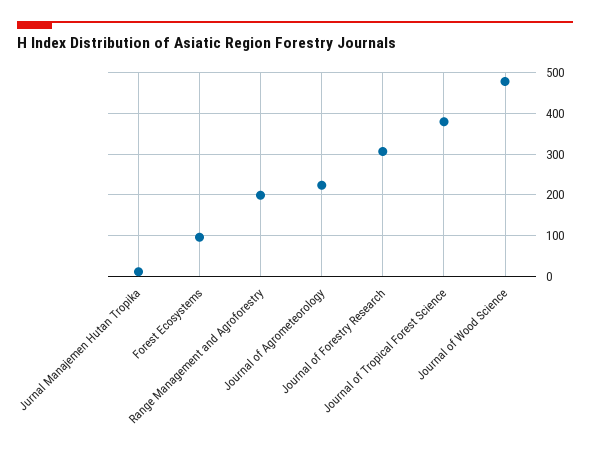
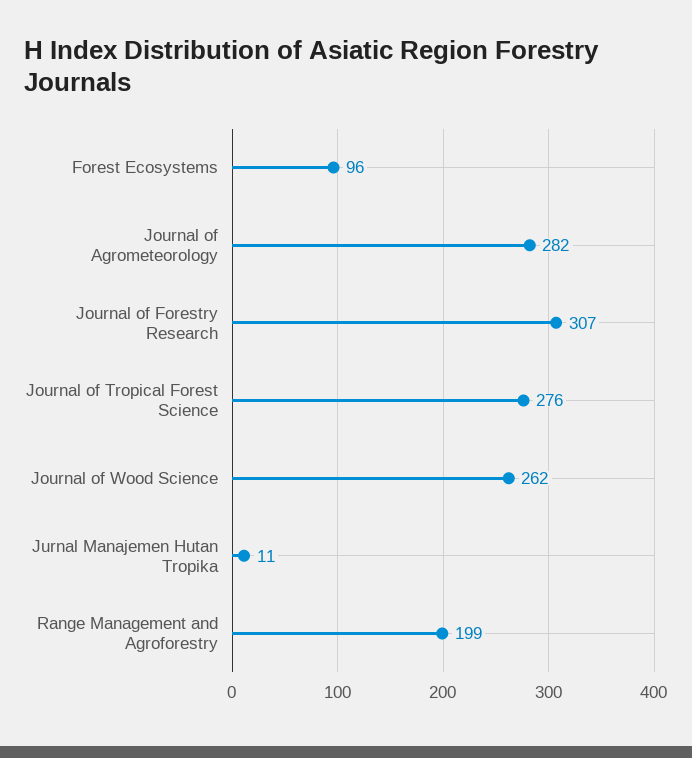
Journal of Agrometeorology: 220 -> 282
Journal of Tropical Forest Science: 380 -> 276
Journal of Wood Science: 480 -> 262

